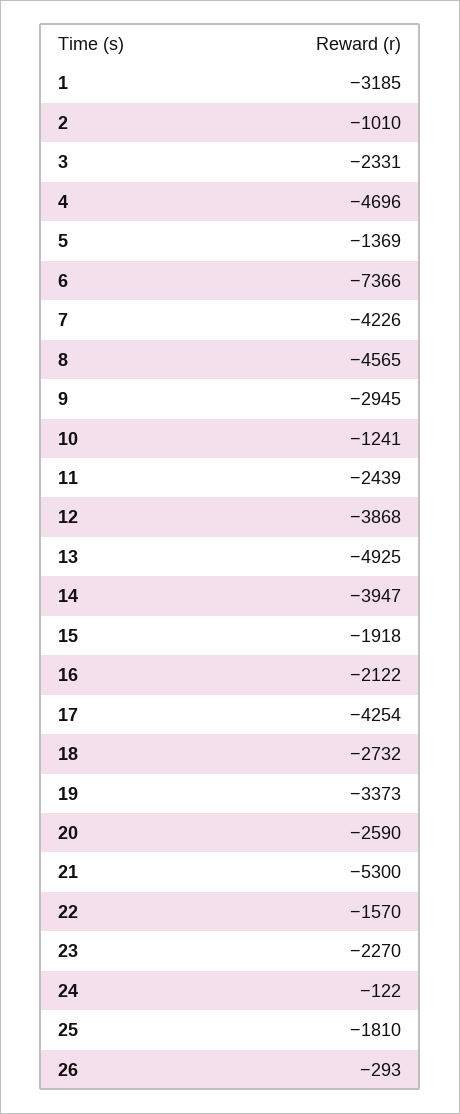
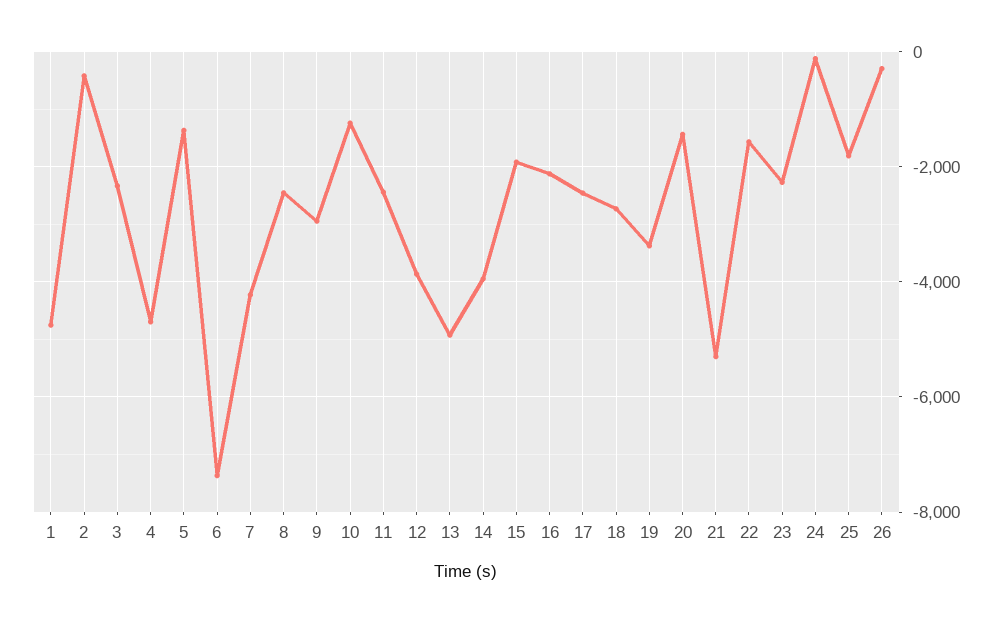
1: -3185 -> -4800
2: -1010 -> -400
8: -4565 -> -2400
17: -4254 -> -2400
20: -2590 -> -1400

